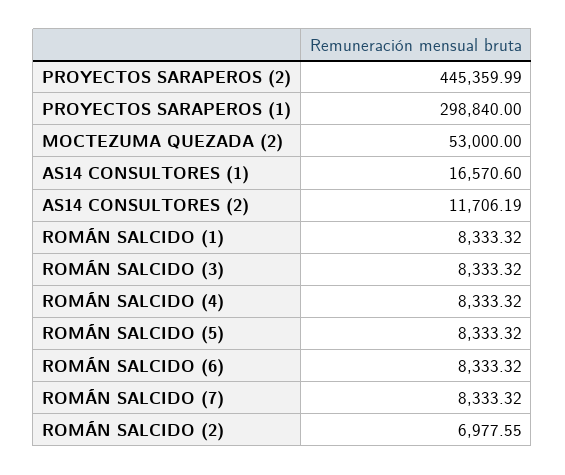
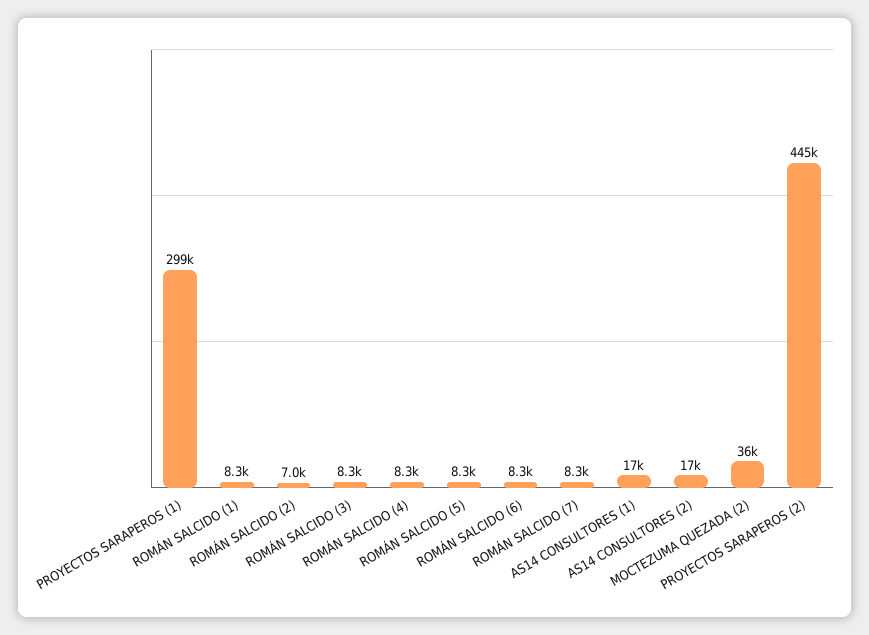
MOCTEZUMA QUEZADA (2): 53000 -> 36000
AS14 CONSULTORES (2): 11706.19 -> 17000

